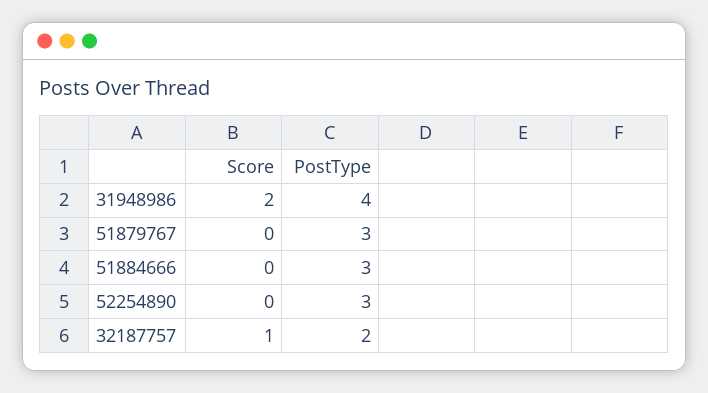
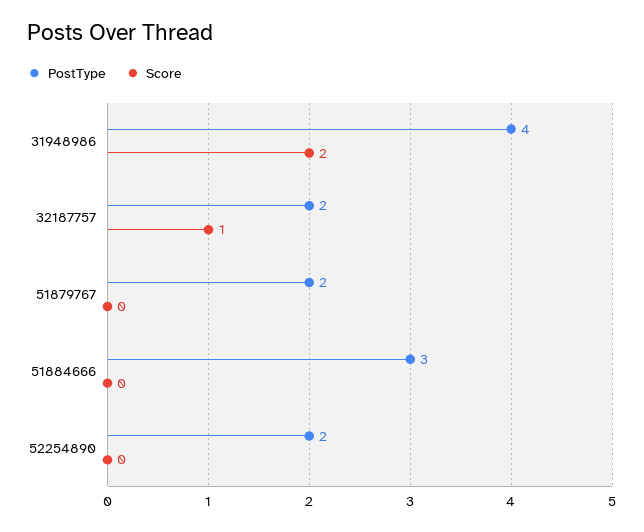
PostType, 51879767: 3 -> 2
PostType, 52254890: 3 -> 2

